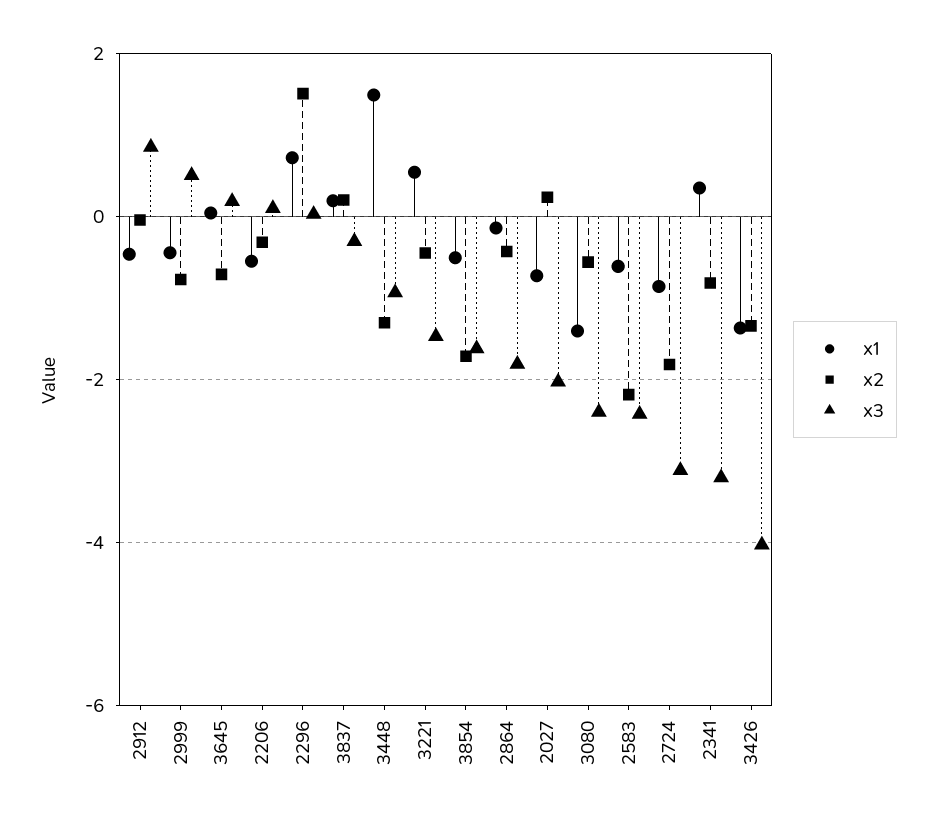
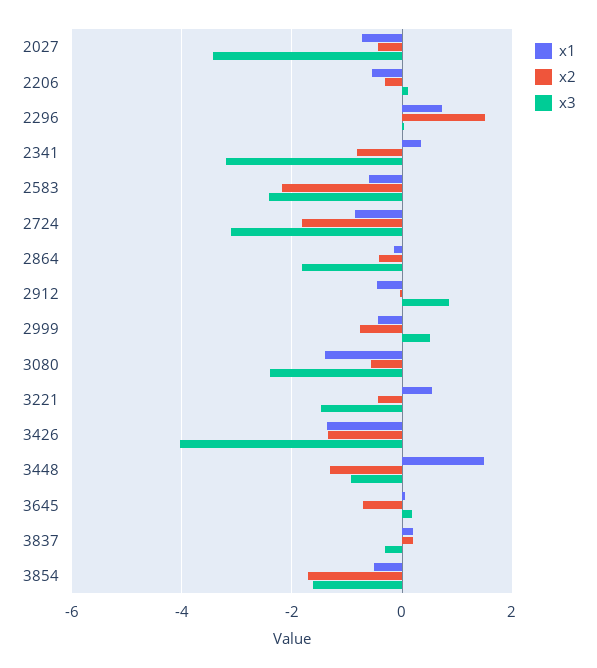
x2, 2027: 0.2 -> -0.4
x3, 2027: -2 -> -3.4

